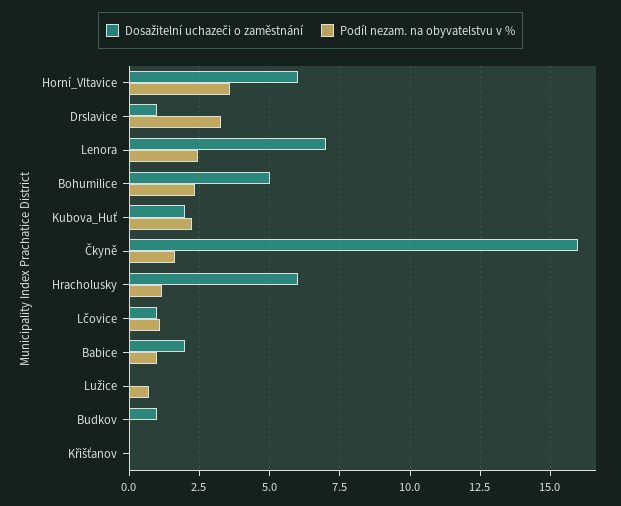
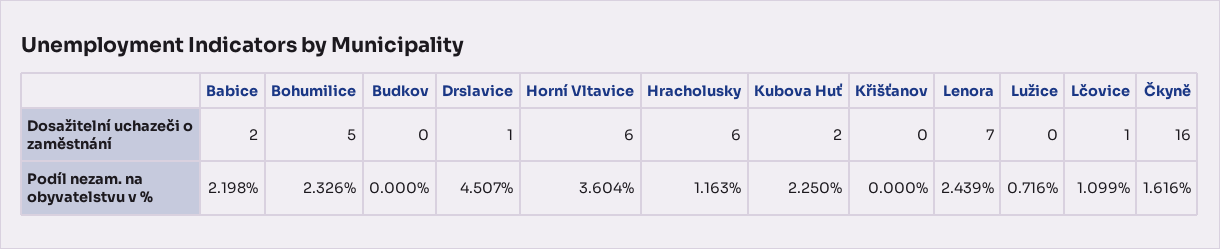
Podíl nezam. na obyvatelstvu v %, Drslavice: 3.25 -> 4.507
Podíl nezam. na obyvatelstvu v %, Babice: 1 -> 2.198
Dosažitelní uchazeči o zaměstnání, Budkov: 1 -> 0

